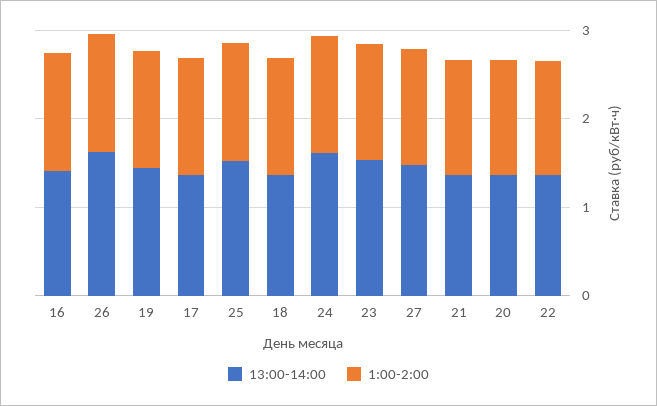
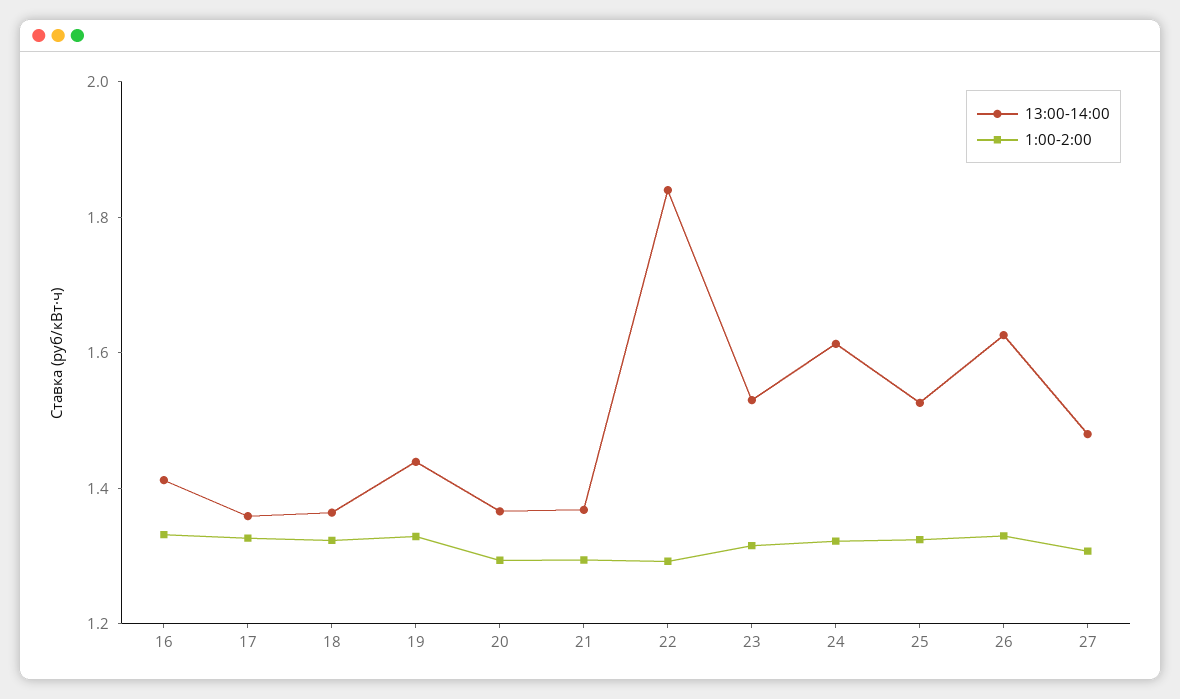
13:00-14:00, 22: 1.4 -> 1.85

